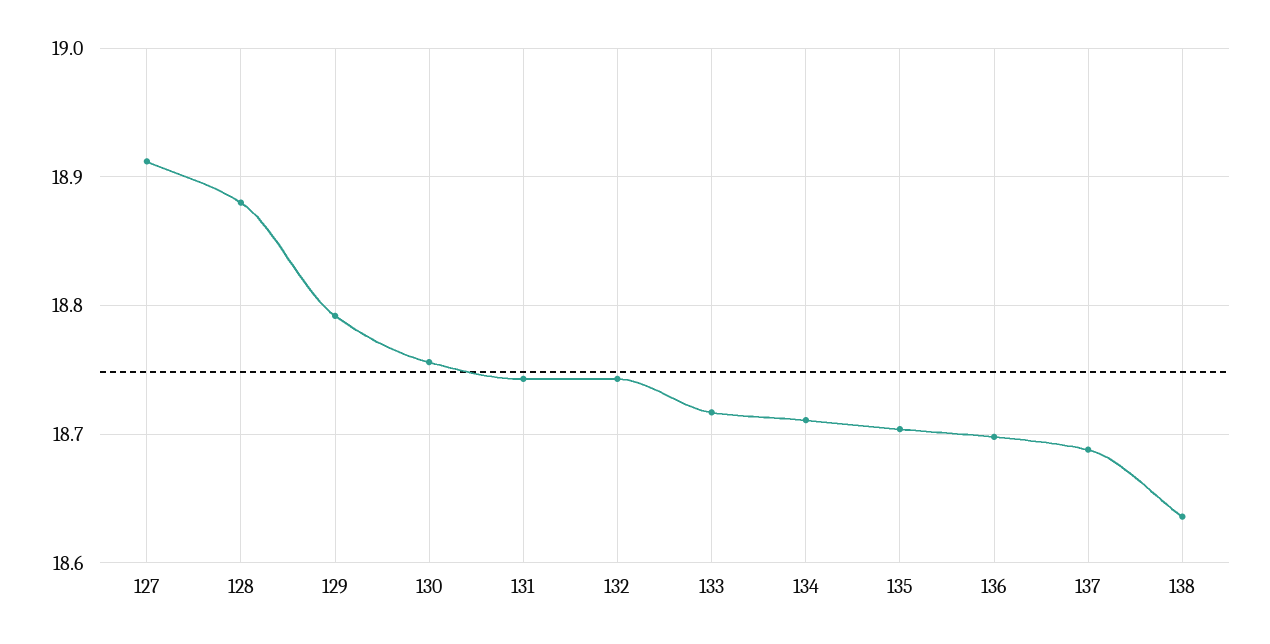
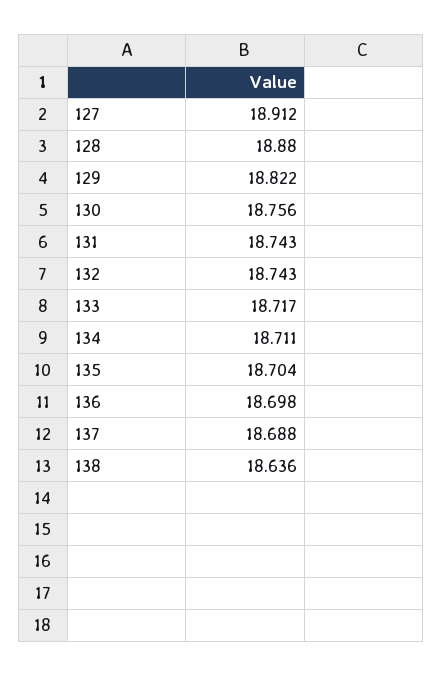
129: 18.79 -> 18.822

